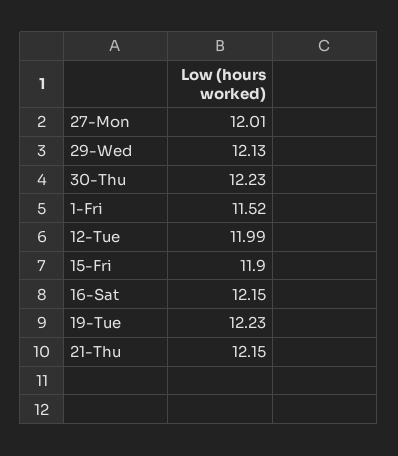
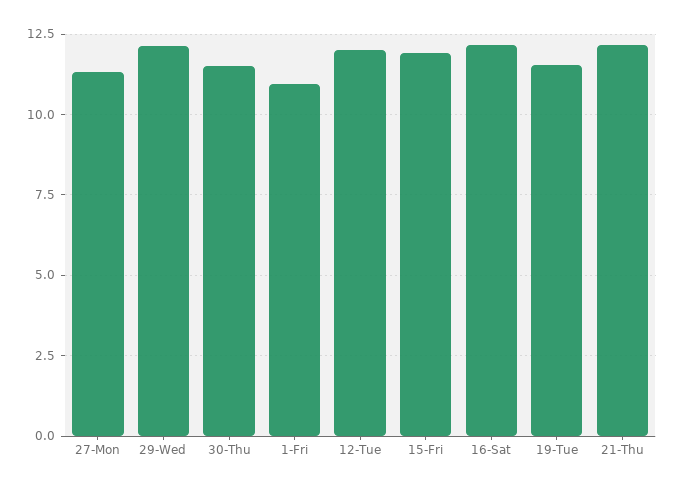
27-Mon: 12.01 -> 11.25
30-Thu: 12.23 -> 11.5
1-Fri: 11.52 -> 11
19-Tue: 12.23 -> 11.5

